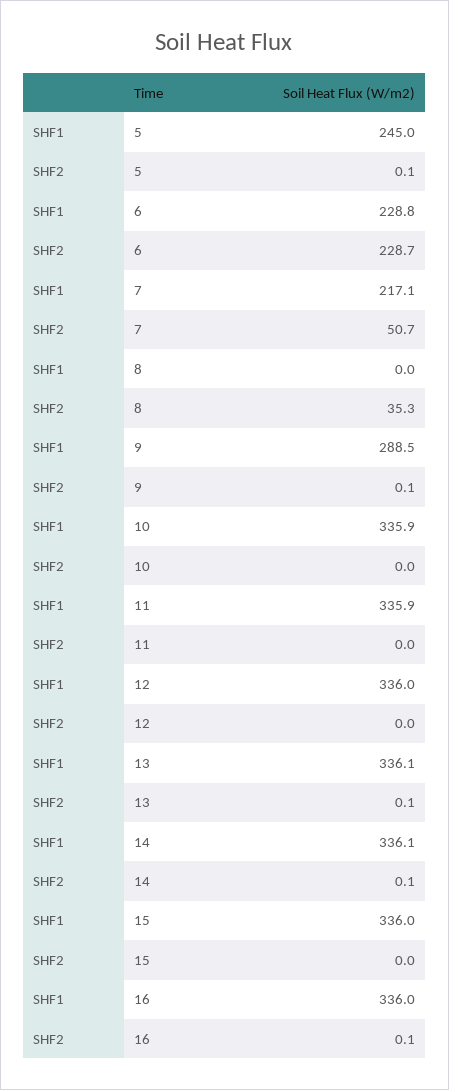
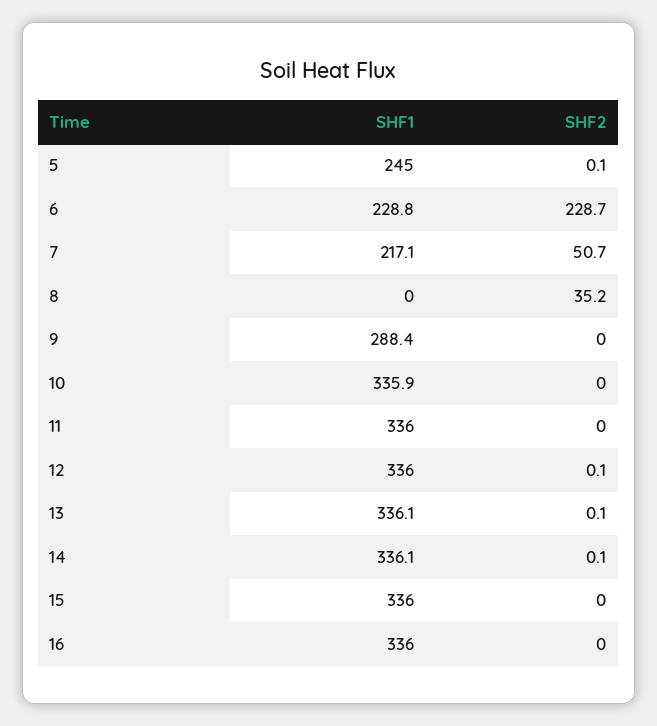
SHF2, 8: 35.3 -> 35.2
SHF1, 9: 288.5 -> 288.4
SHF2, 9: 0.1 -> 0
SHF1, 11: 335.9 -> 336
SHF2, 12: 0 -> 0.1
SHF2, 16: 0.1 -> 0

